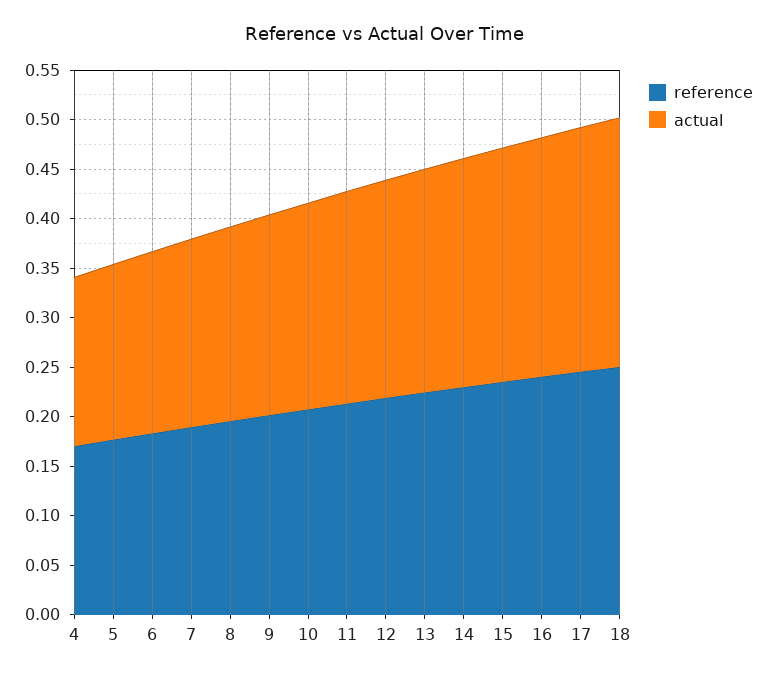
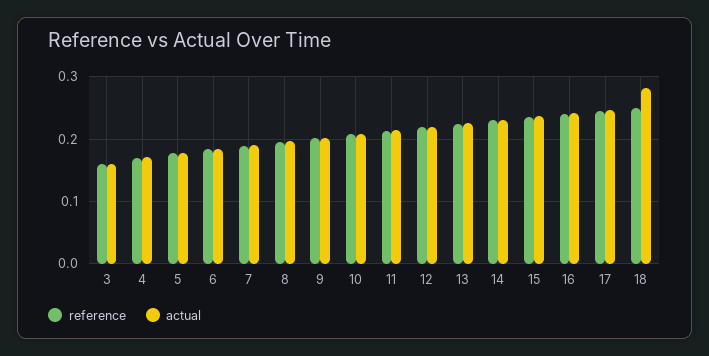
actual, 18: 0.25 -> 0.28
reference, 3: none -> 0.16
actual, 3: none -> 0.16

